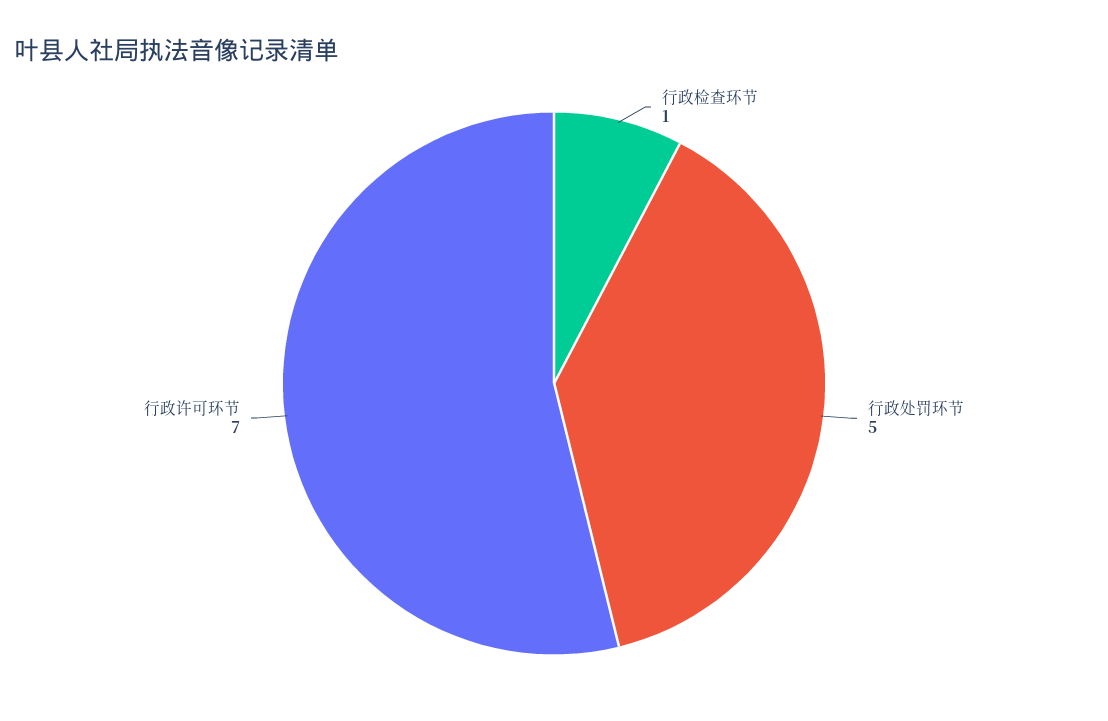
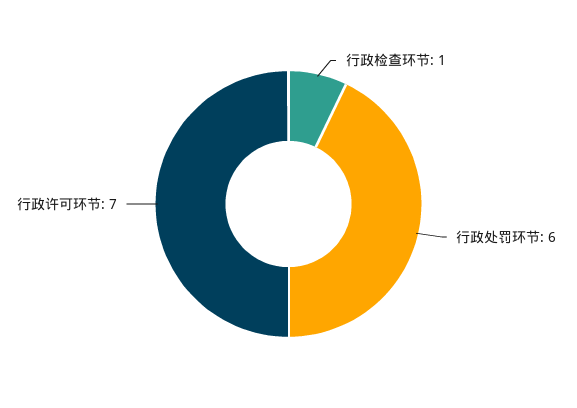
行政处罚环节: 5 -> 6

